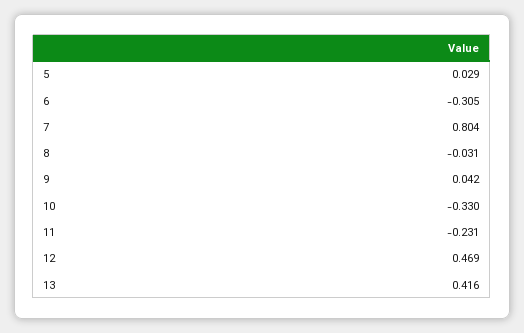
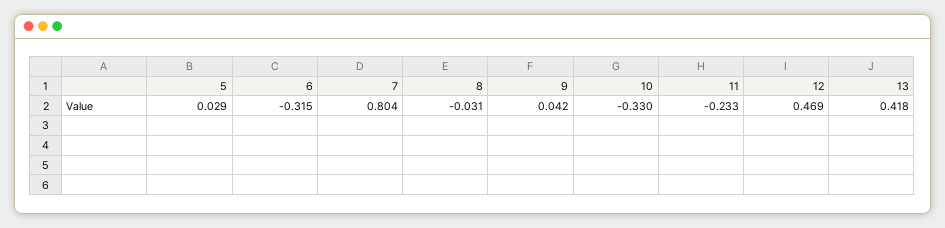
6: -0.305 -> -0.315
11: -0.231 -> -0.233
13: 0.416 -> 0.418

